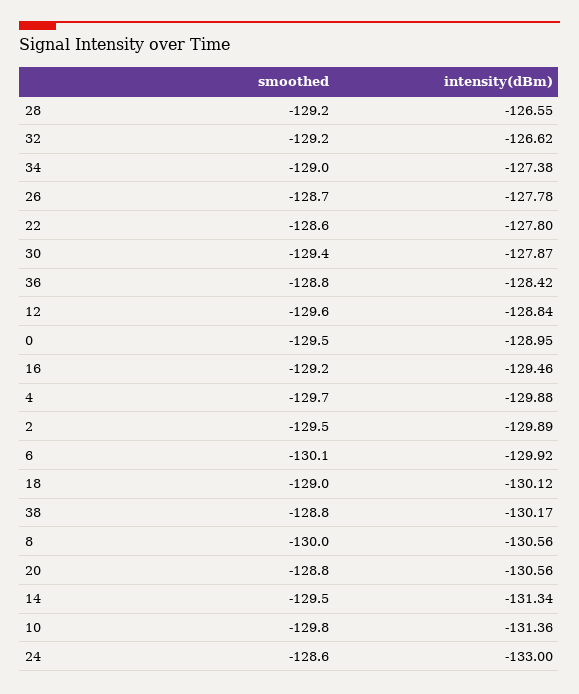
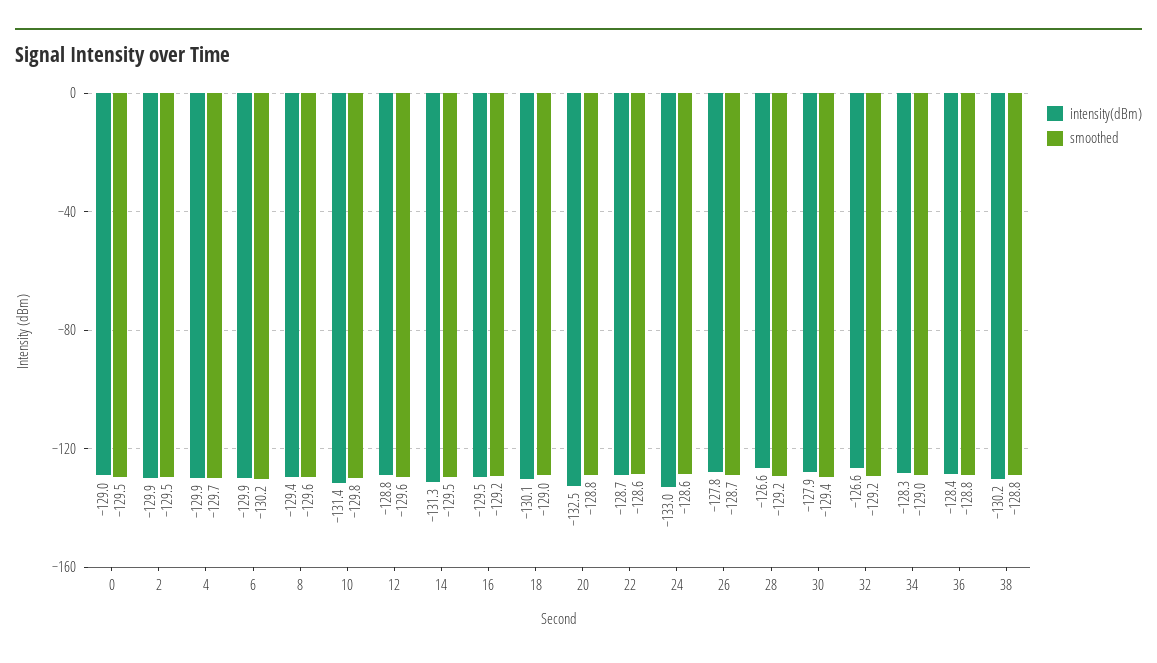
intensity(dBm), 34: -127.38 -> -128.3
intensity(dBm), 22: -127.8 -> -128.7
smoothed, 6: -130.1 -> -130.2
smoothed, 8: -130 -> -129.6
intensity(dBm), 8: -130.56 -> -129.4
intensity(dBm), 20: -130.56 -> -132.5

